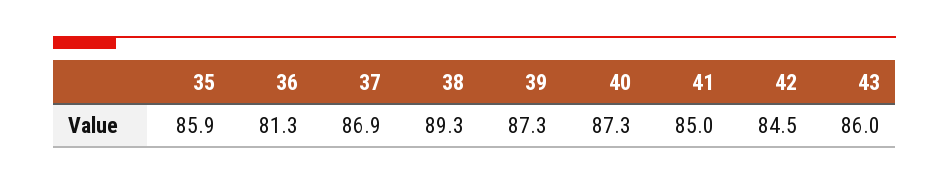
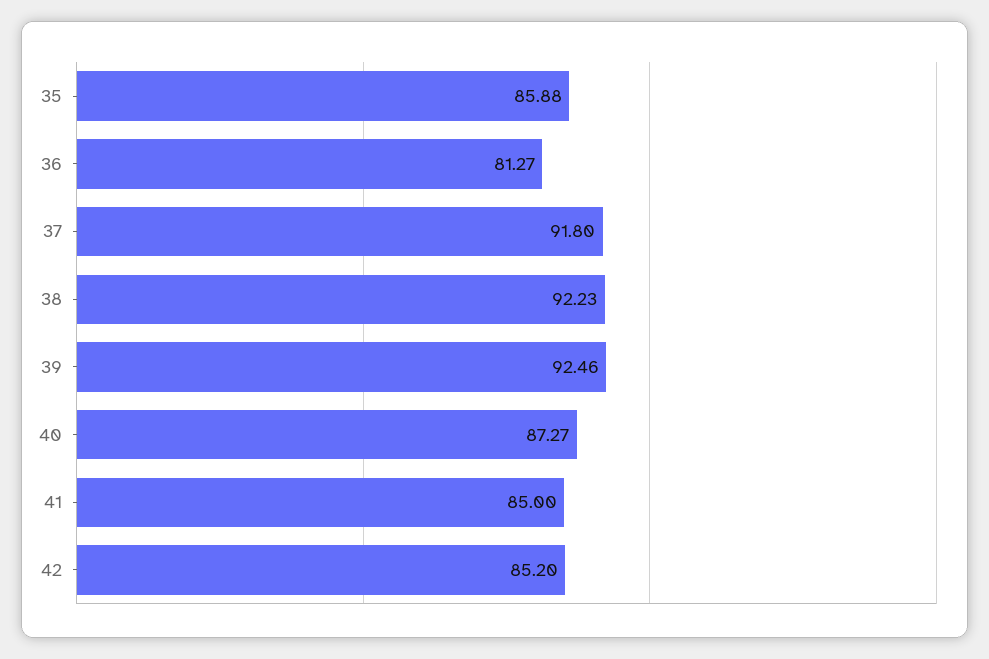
37: 86.9 -> 91.8
38: 89.3 -> 92.23
39: 87.3 -> 92.46
42: 84.5 -> 85.2
43: 86 -> none

